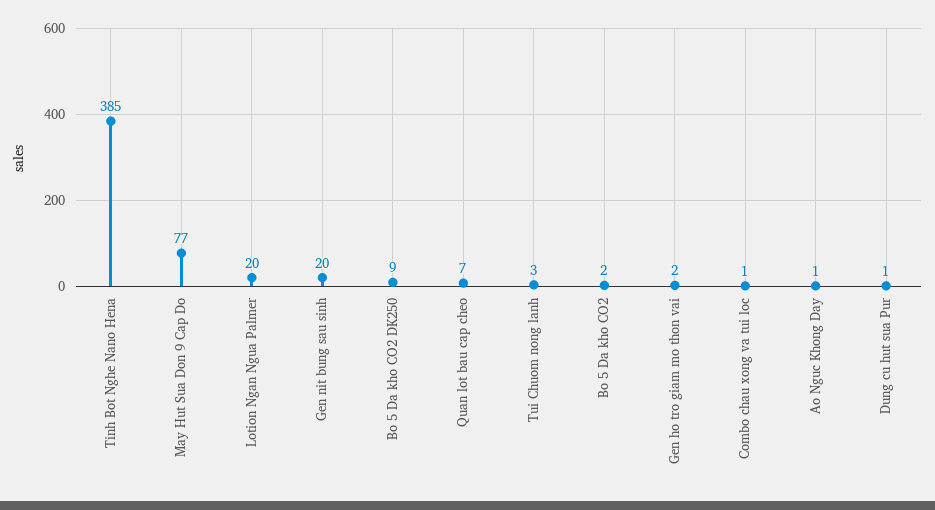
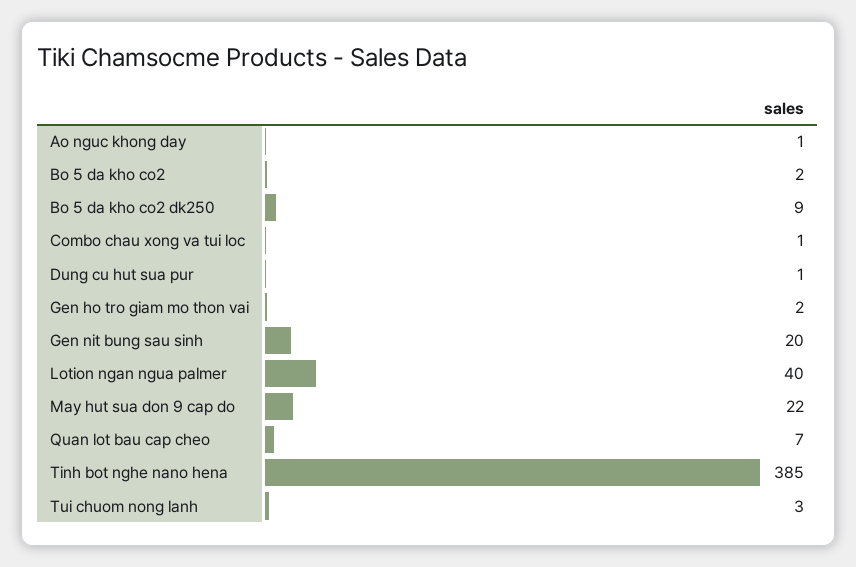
May Hut Sua Don 9 Cap Do: 77 -> 22
Lotion Ngan Ngua Palmer: 20 -> 40

